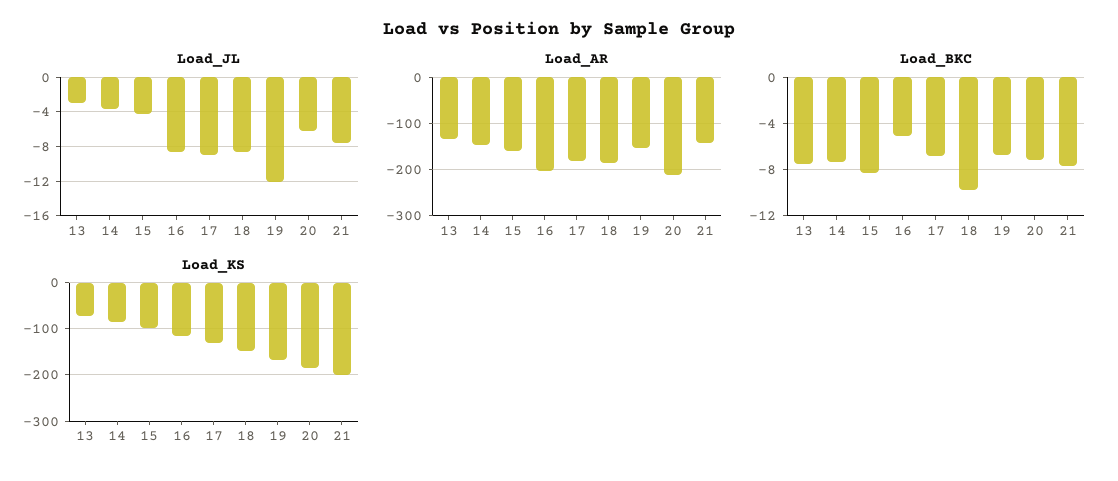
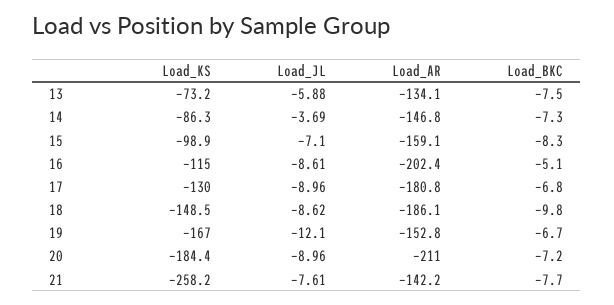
Load_JL, 13: -3 -> -5.88
Load_JL, 15: -4 -> -7.1
Load_JL, 20: -6 -> -8.96
Load_KS, 21: -200 -> -258.2

